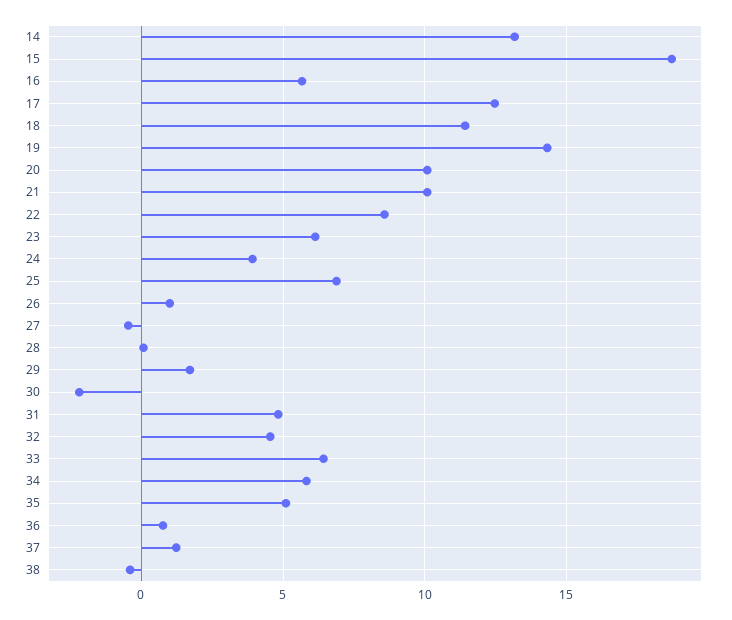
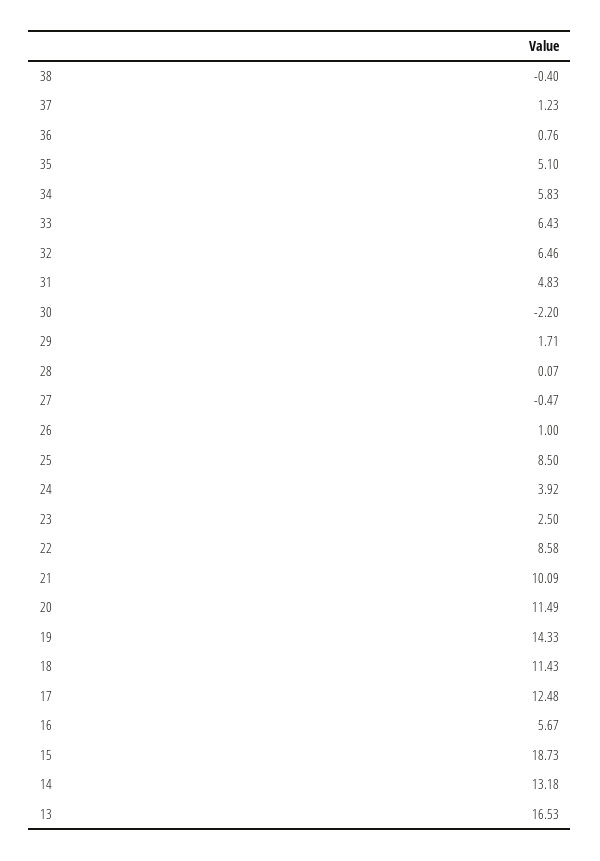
20: 10 -> 11.49
23: 6 -> 2.5
25: 7 -> 8.5
32: 4.5 -> 6.46
13: none -> 16.53

